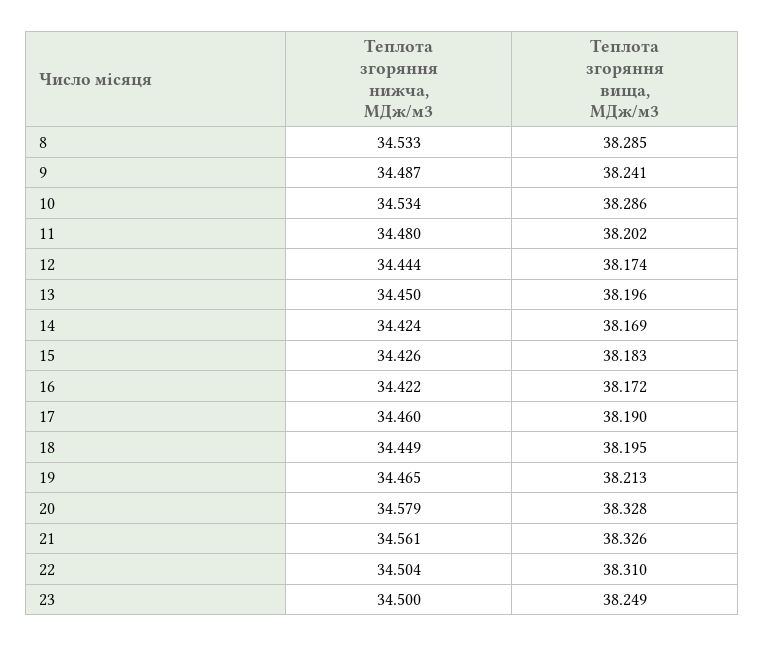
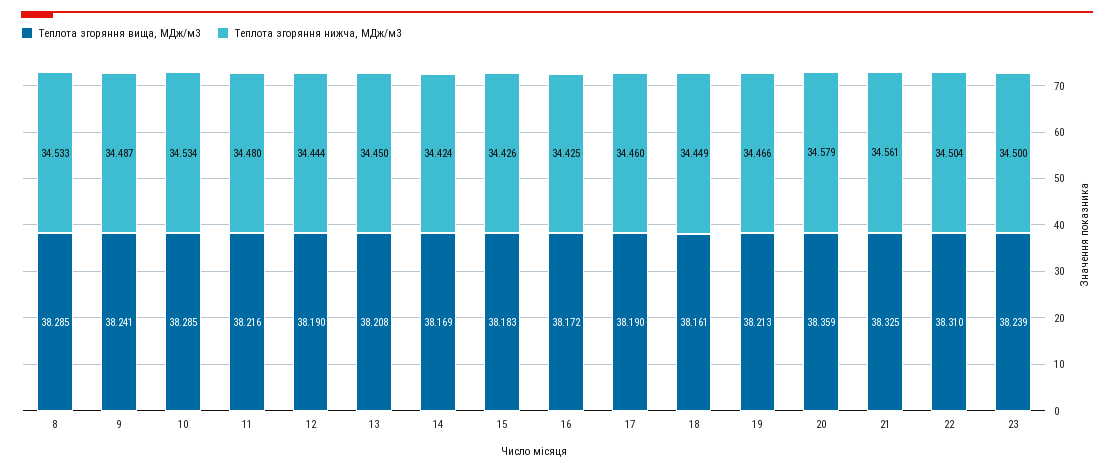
Теплота згоряння вища, МДж/м3, 10: 38.286 -> 38.285
Теплота згоряння вища, МДж/м3, 11: 38.202 -> 38.216
Теплота згоряння вища, МДж/м3, 12: 38.174 -> 38.19
Теплота згоряння вища, МДж/м3, 13: 38.196 -> 38.208
Теплота згоряння нижча, МДж/м3, 16: 34.422 -> 34.425
Теплота згоряння вища, МДж/м3, 18: 38.195 -> 38.161
Теплота згоряння нижча, МДж/м3, 19: 34.465 -> 34.466
Теплота згоряння вища, МДж/м3, 20: 38.328 -> 38.359
Теплота згоряння вища, МДж/м3, 21: 38.326 -> 38.325
Теплота згоряння вища, МДж/м3, 23: 38.249 -> 38.239

